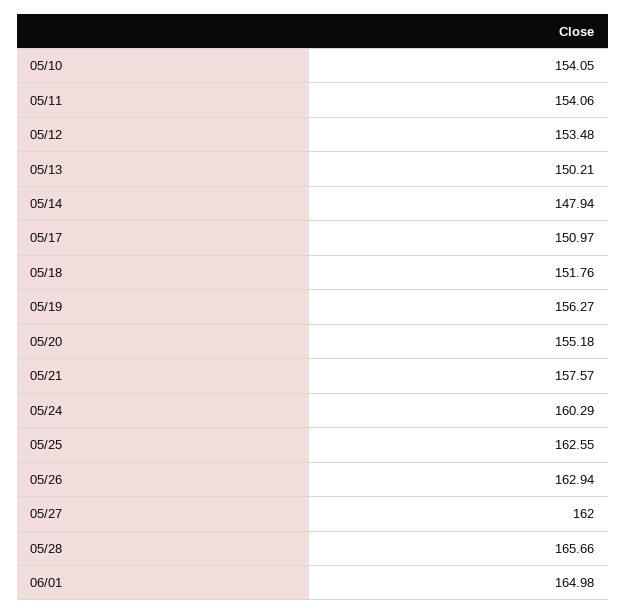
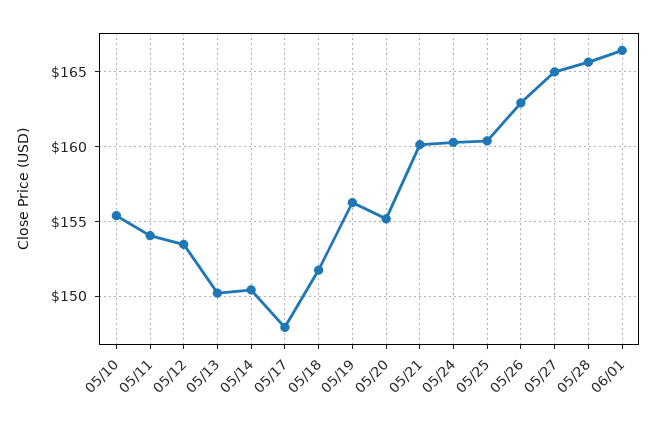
05/10: 154.05 -> 155.5
05/14: 147.94 -> 150.5
05/17: 150.97 -> 148
05/21: 157.57 -> 160
05/25: 162.55 -> 160.5
05/27: 162 -> 165
06/01: 164.98 -> 166.5

